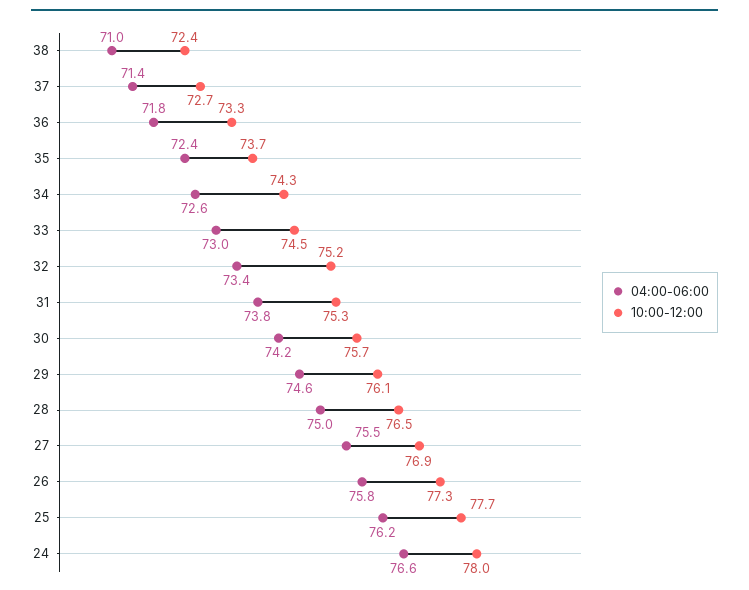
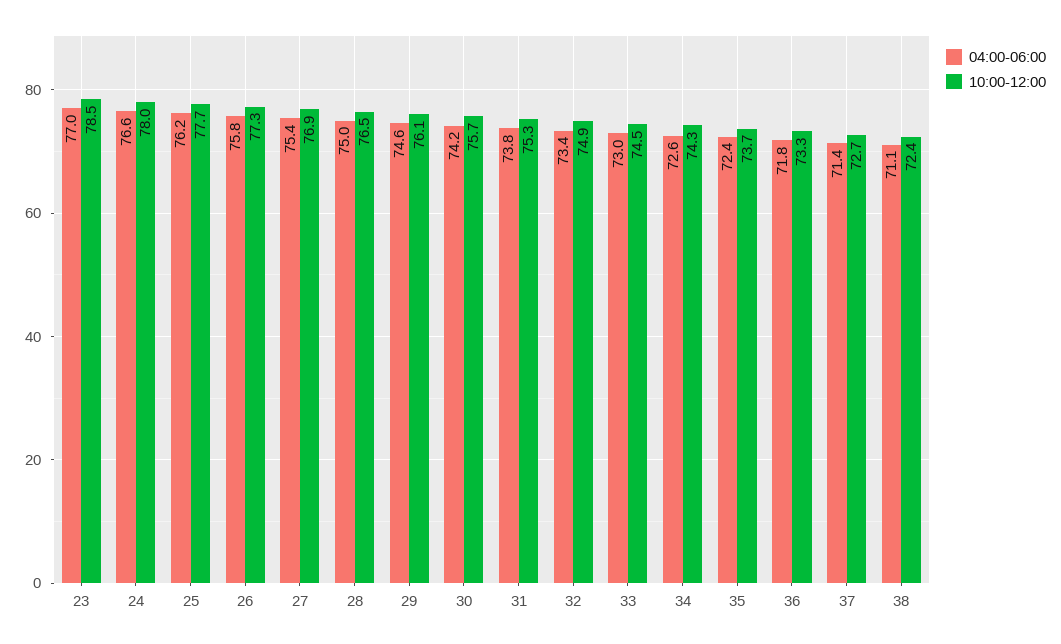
04:00-06:00, 38: 71 -> 71.1
10:00-12:00, 32: 75.2 -> 74.9
04:00-06:00, 27: 75.5 -> 75.4
04:00-06:00, 23: none -> 77
10:00-12:00, 23: none -> 78.5

